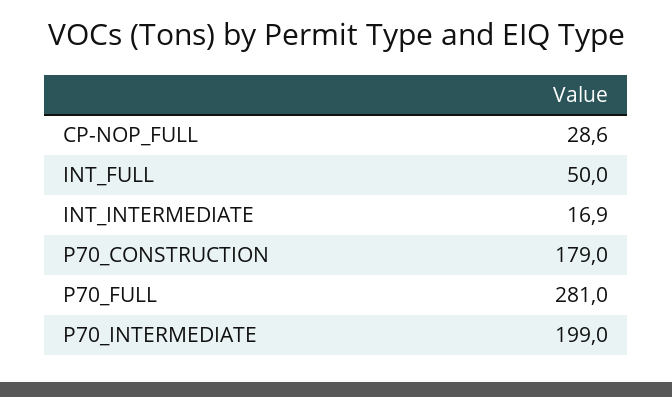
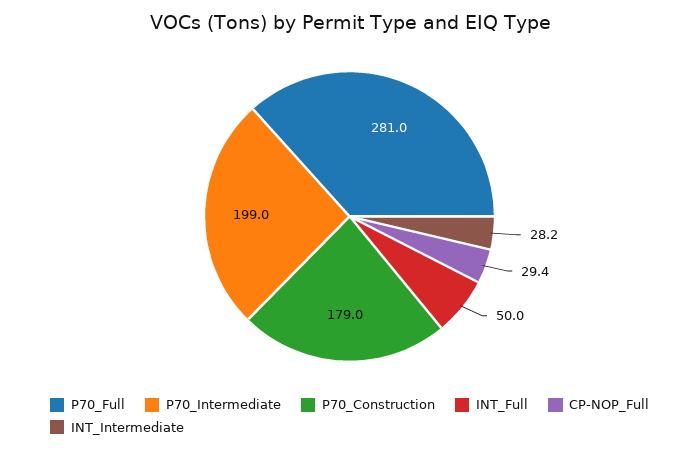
CP-NOP_FULL: 28.6 -> 29.4
INT_INTERMEDIATE: 16.9 -> 28.2

